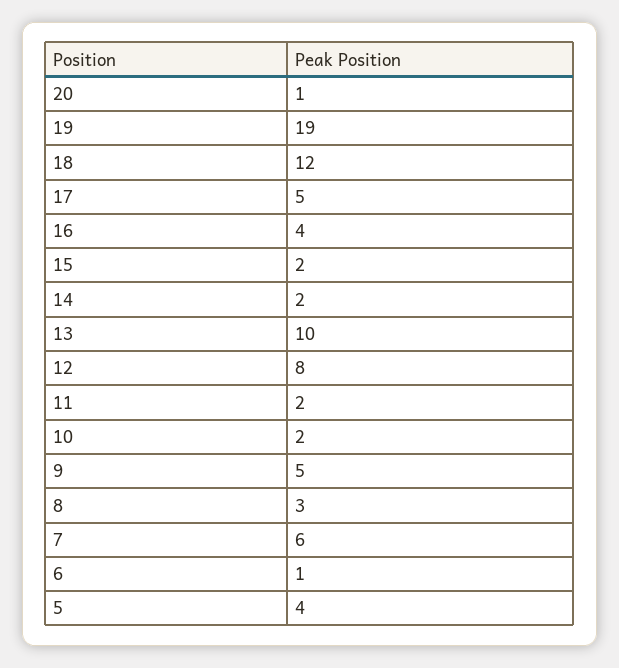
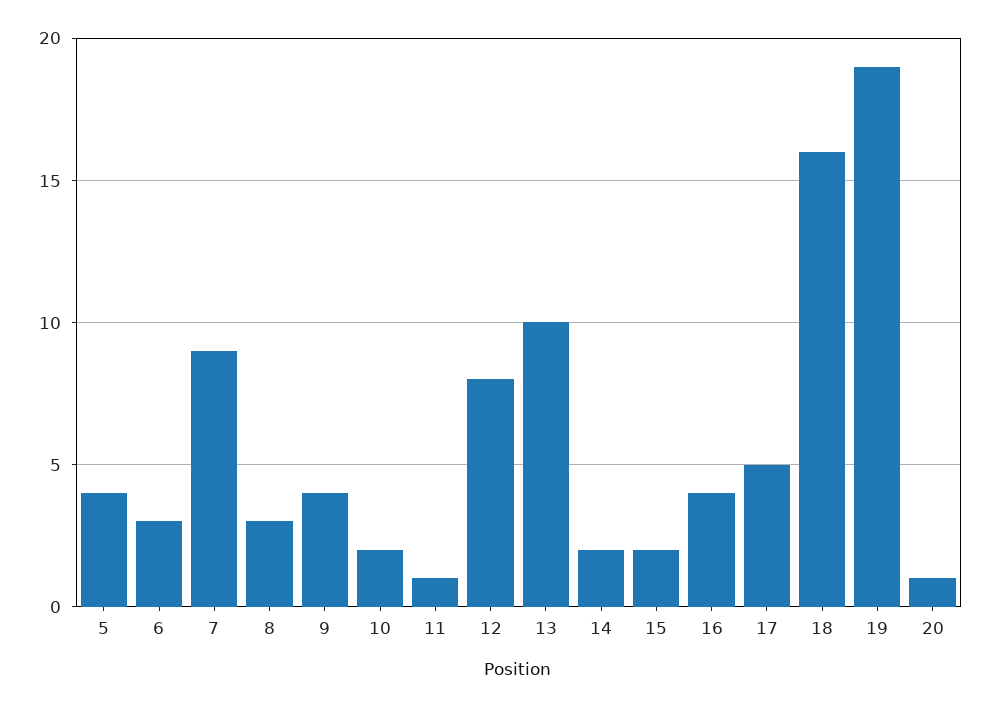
18: 12 -> 16
11: 2 -> 1
9: 5 -> 4
7: 6 -> 9
6: 1 -> 3

